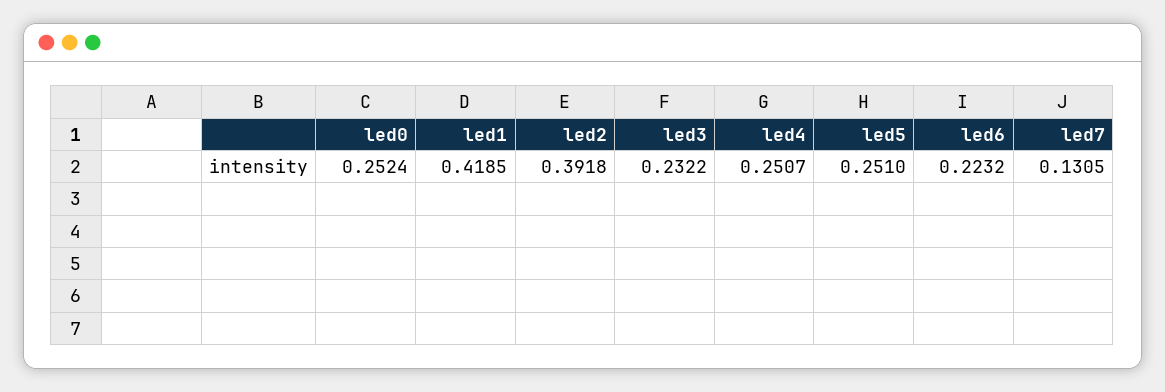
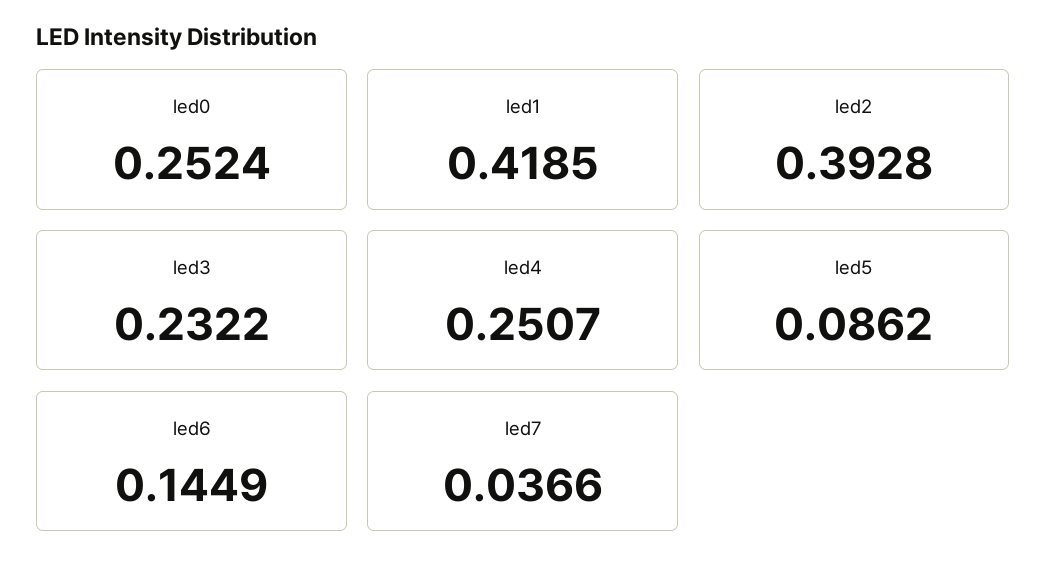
led2: 0.3918 -> 0.3928
led5: 0.251 -> 0.0862
led6: 0.2232 -> 0.1449
led7: 0.1305 -> 0.0366

